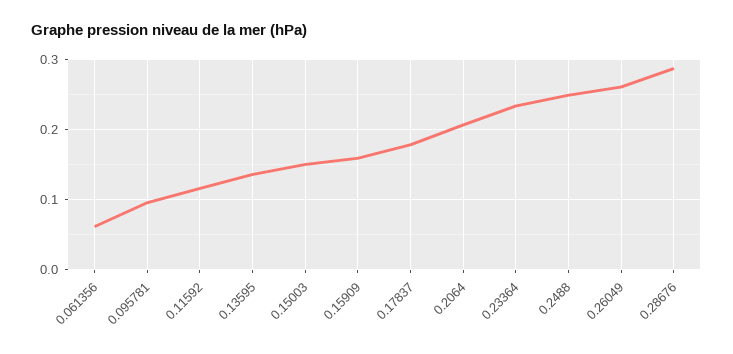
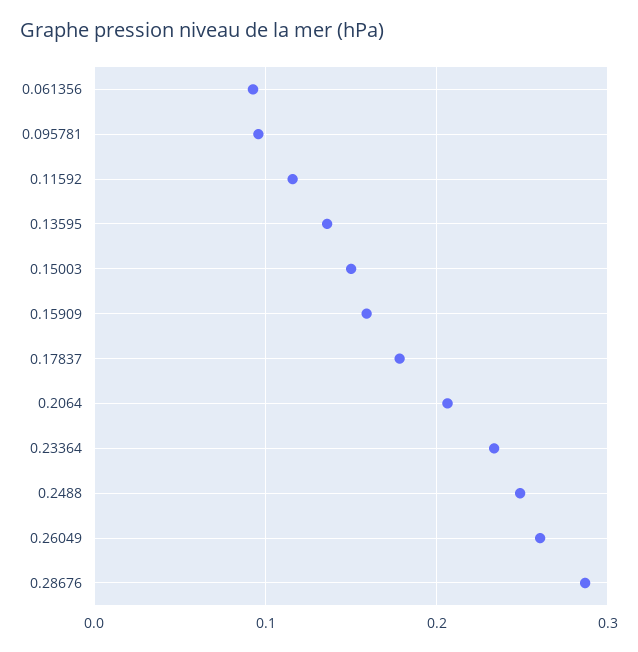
0.061356: 0.06 -> 0.09

